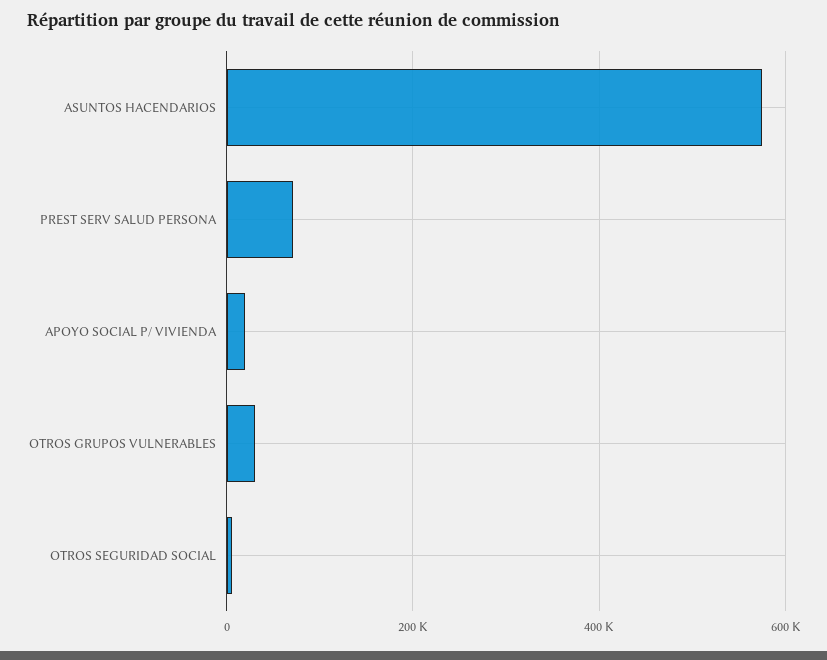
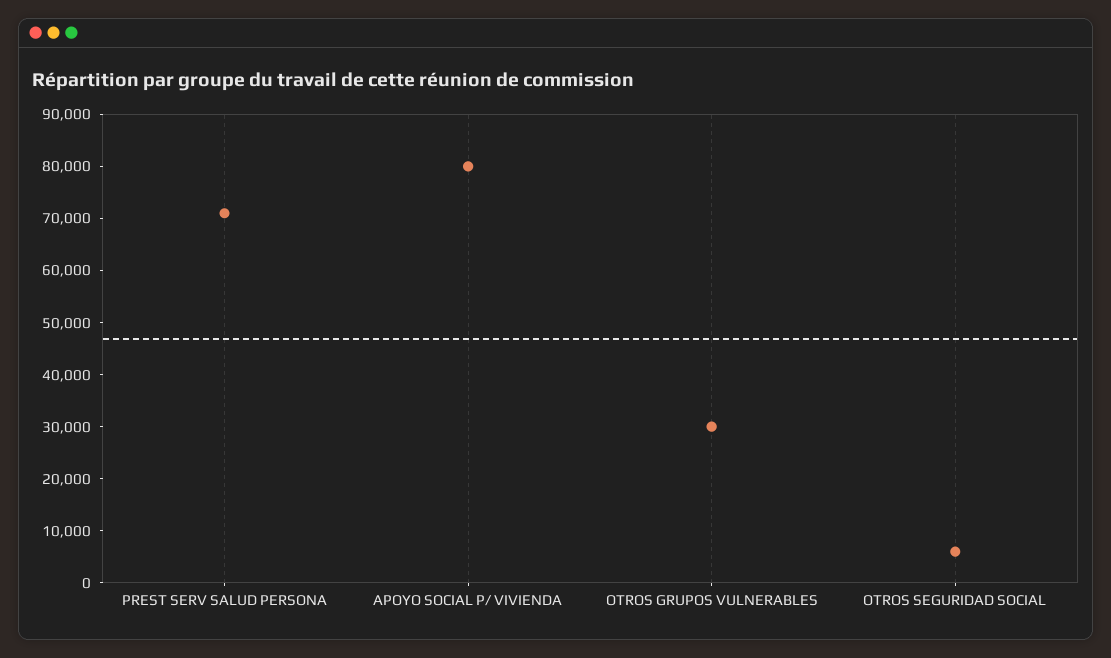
ASUNTOS HACENDARIOS: 580000 -> none
APOYO SOCIAL P/ VIVIENDA: 20000 -> 80000

